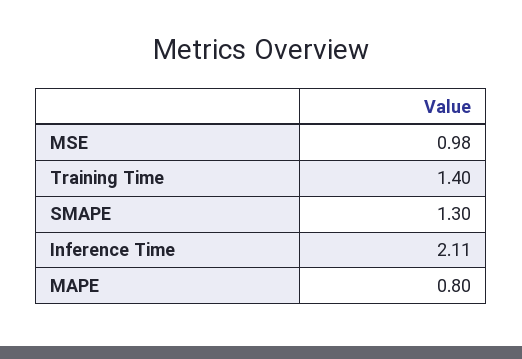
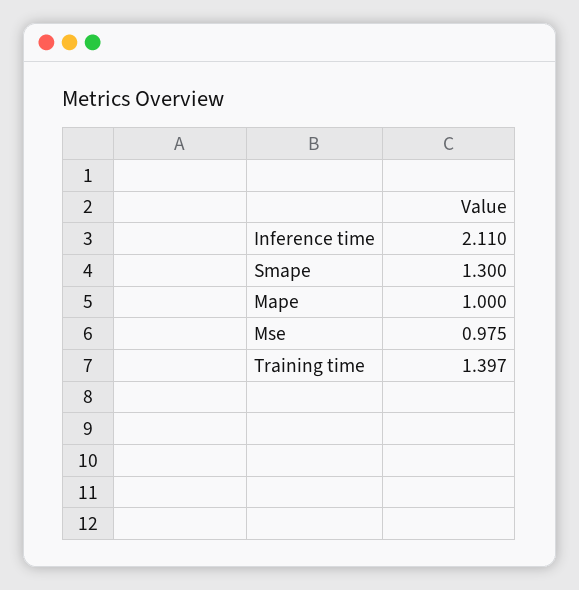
MAPE: 0.8 -> 1

